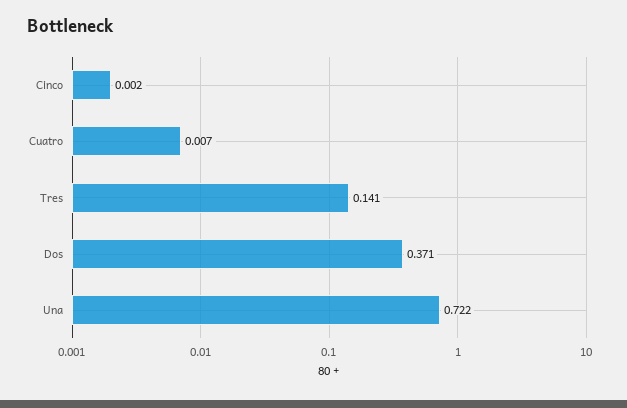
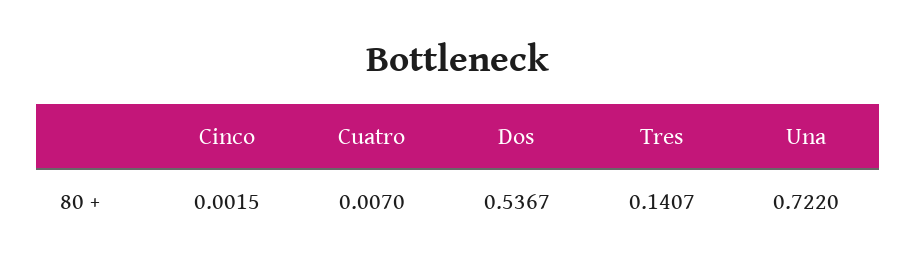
Dos: 0.371 -> 0.5367

